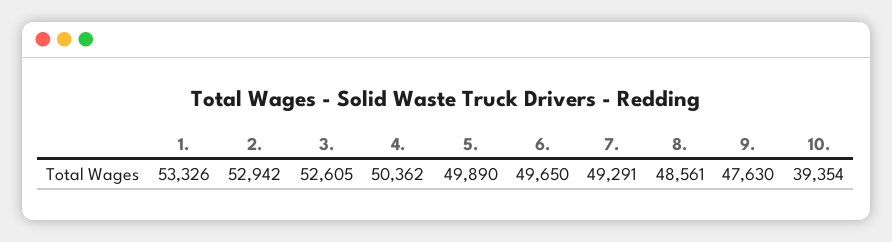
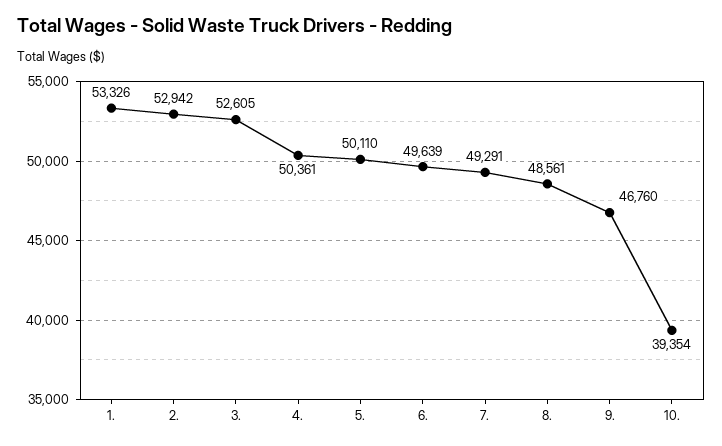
4.: 50362 -> 50361
5.: 49890 -> 50110
6.: 49650 -> 49639
9.: 47630 -> 46760

